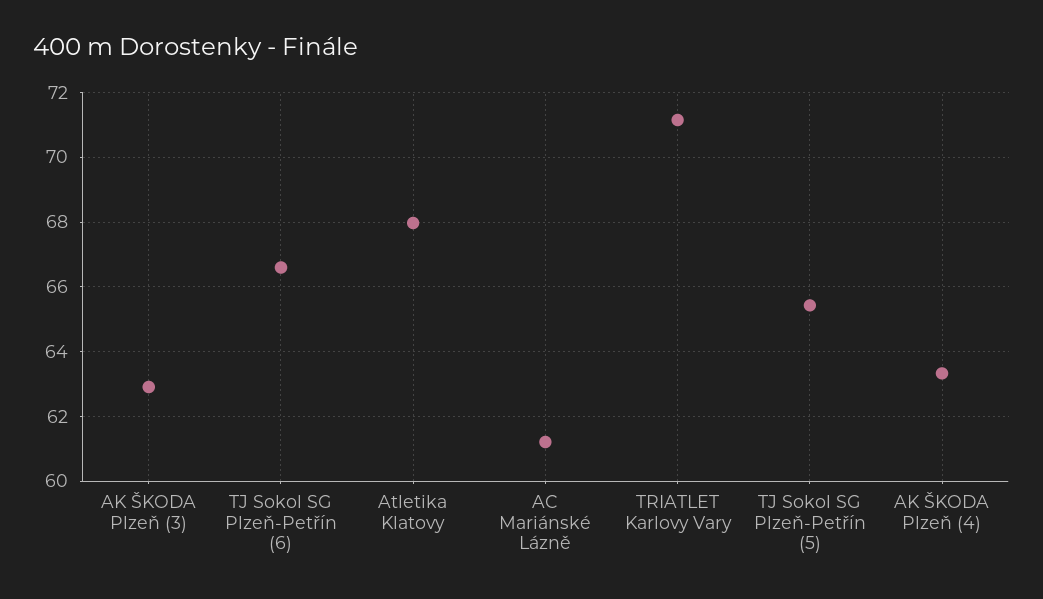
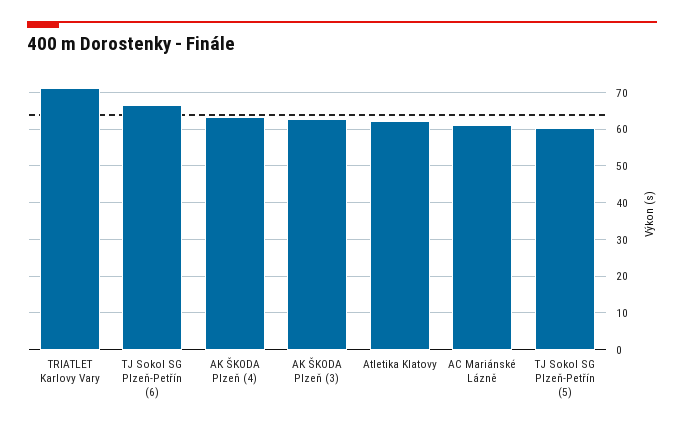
Atletika Klatovy: 68 -> 62
TJ Sokol SG Plzeň-Petřín (5): 65.4 -> 60

